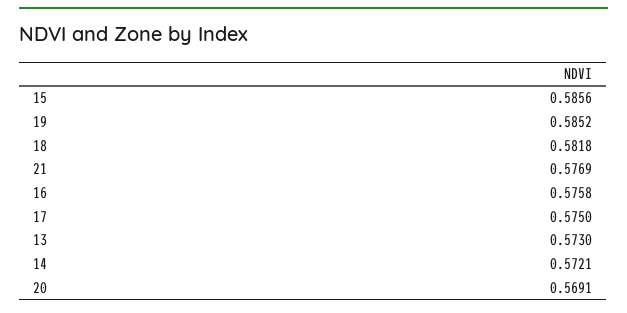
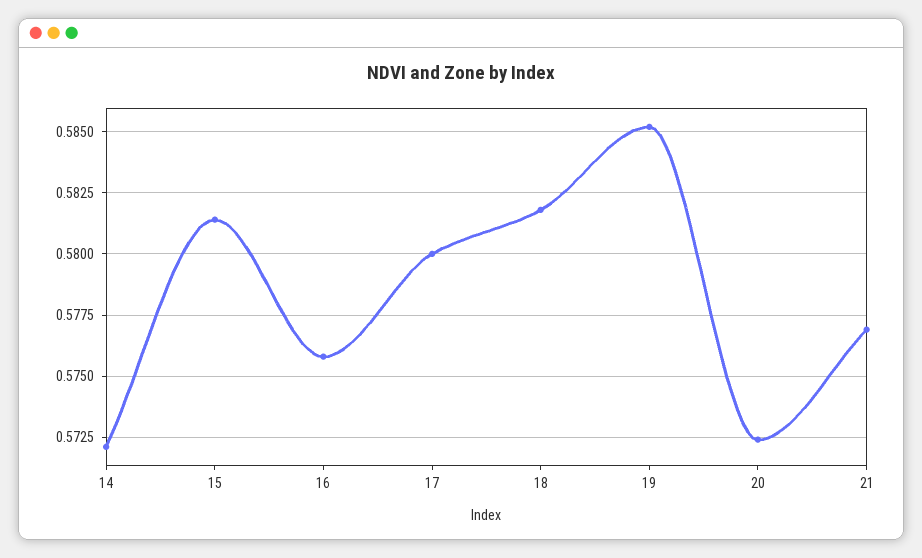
15: 0.5856 -> 0.5815
17: 0.575 -> 0.58
13: 0.573 -> none
20: 0.5691 -> 0.5725

